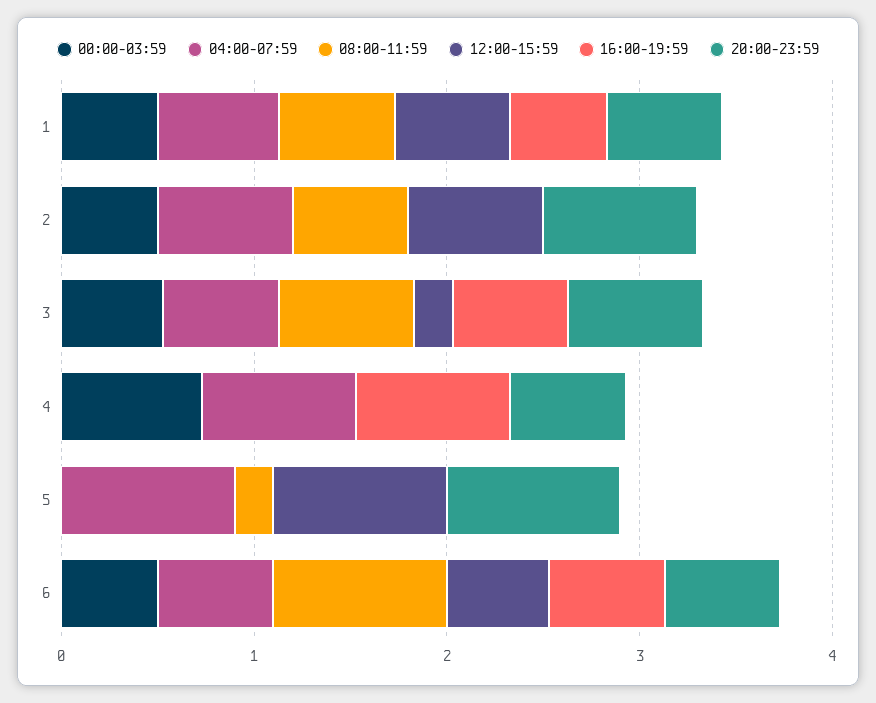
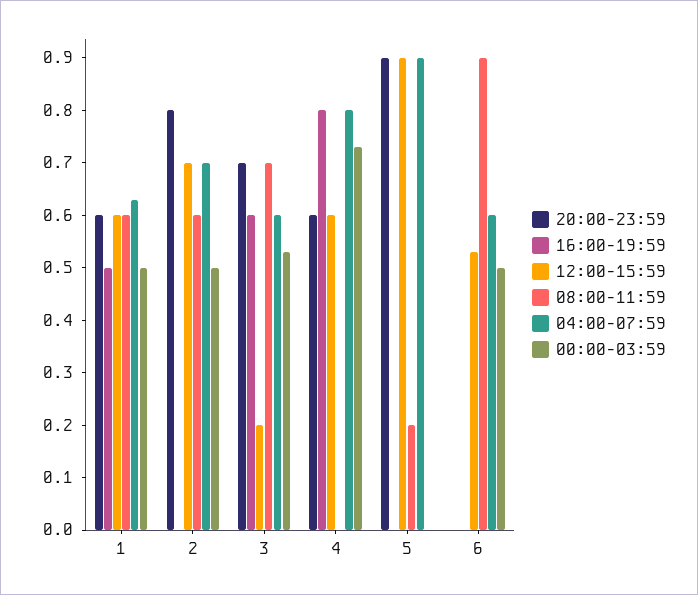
12:00-15:59, 4: 0 -> 0.6
16:00-19:59, 6: 0.6 -> 0
20:00-23:59, 6: 0.6 -> 0

